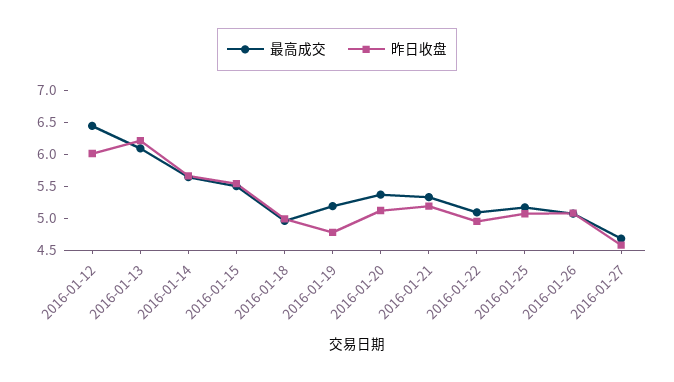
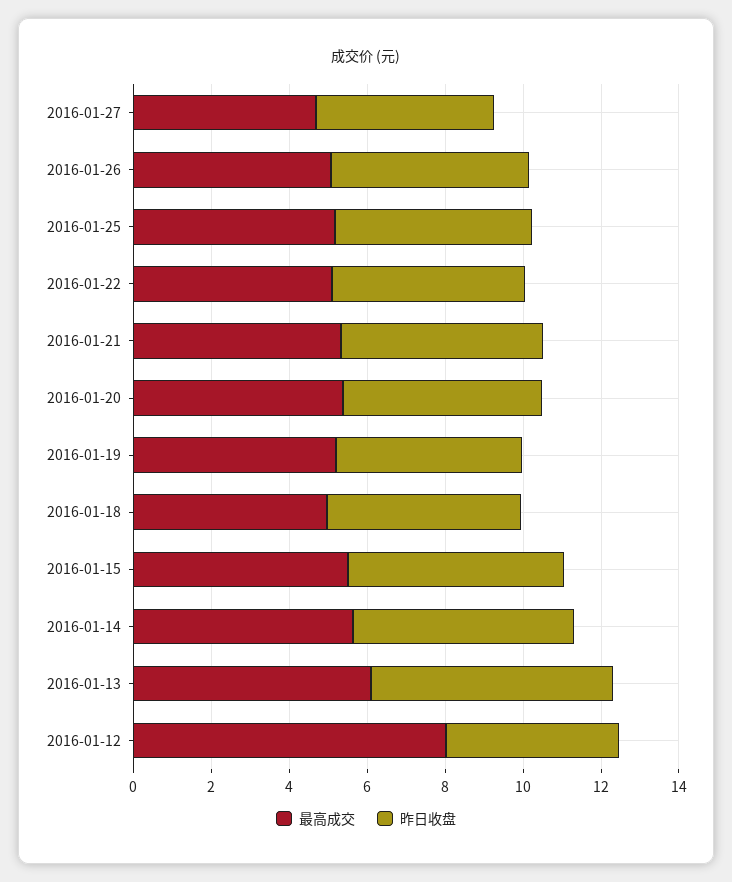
最高成交, 2016-01-12: 6.5 -> 8
昨日收盘, 2016-01-12: 6 -> 4.5

